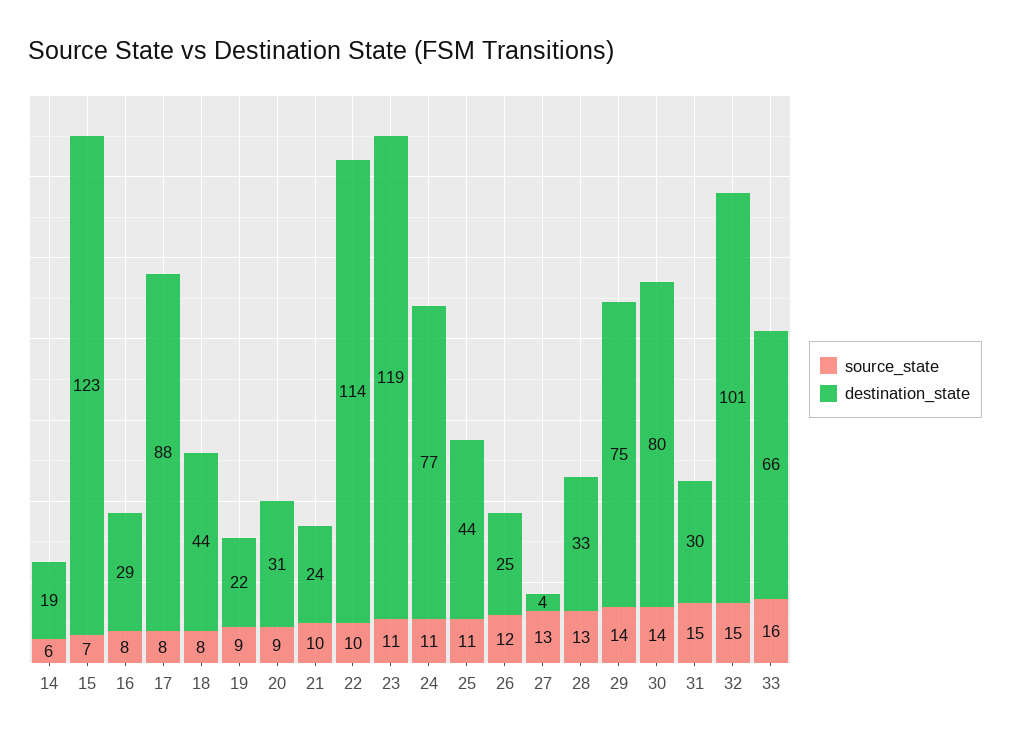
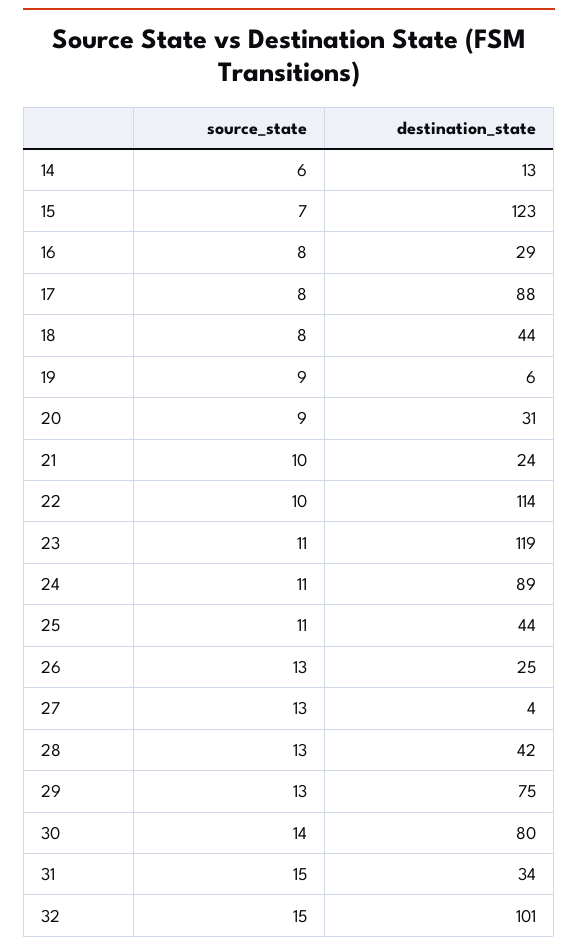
destination_state, 14: 19 -> 13
destination_state, 19: 22 -> 6
destination_state, 24: 77 -> 89
source_state, 26: 12 -> 13
destination_state, 28: 33 -> 42
source_state, 29: 14 -> 13
destination_state, 31: 30 -> 34
source_state, 33: 16 -> none
destination_state, 33: 66 -> none

